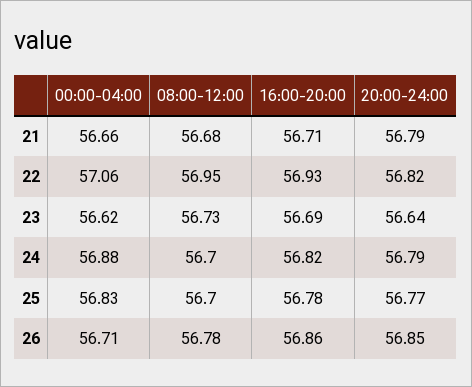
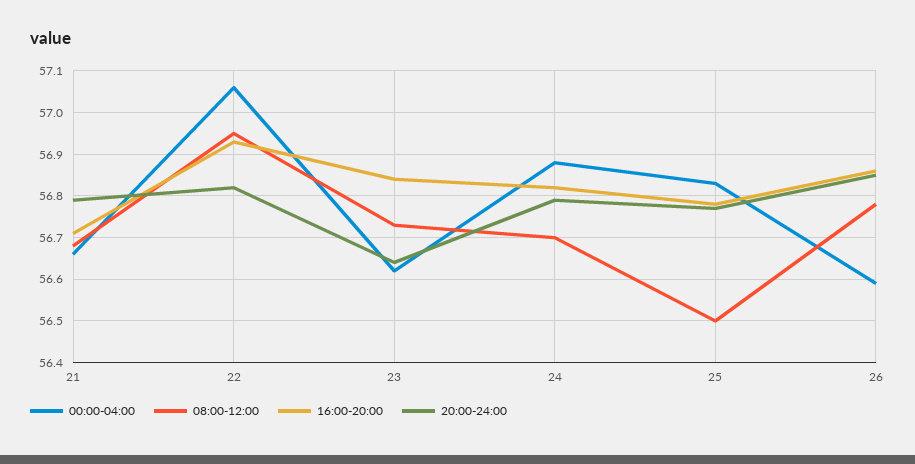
16:00-20:00, 23: 56.69 -> 56.85
08:00-12:00, 25: 56.7 -> 56.5
00:00-04:00, 26: 56.71 -> 56.6

